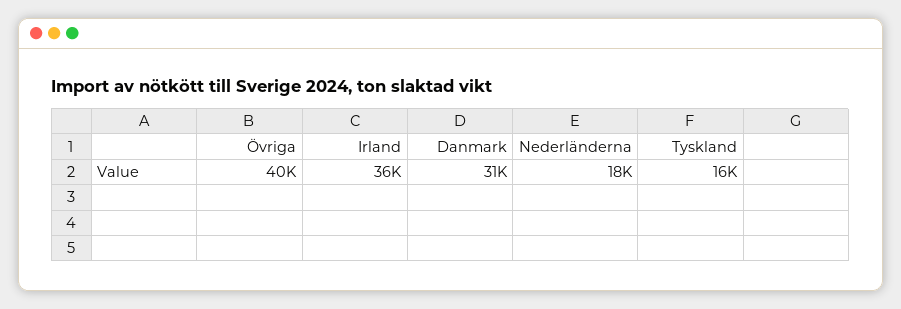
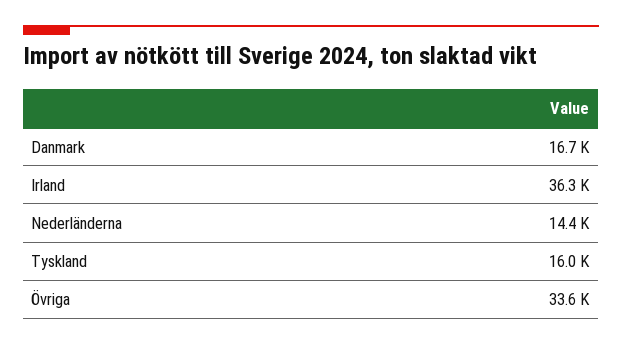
Övriga: 40000 -> 33600
Danmark: 31000 -> 16700
Nederländerna: 18000 -> 14400

